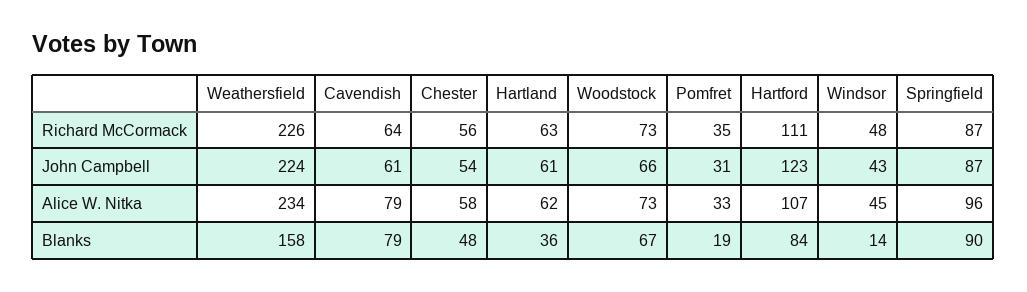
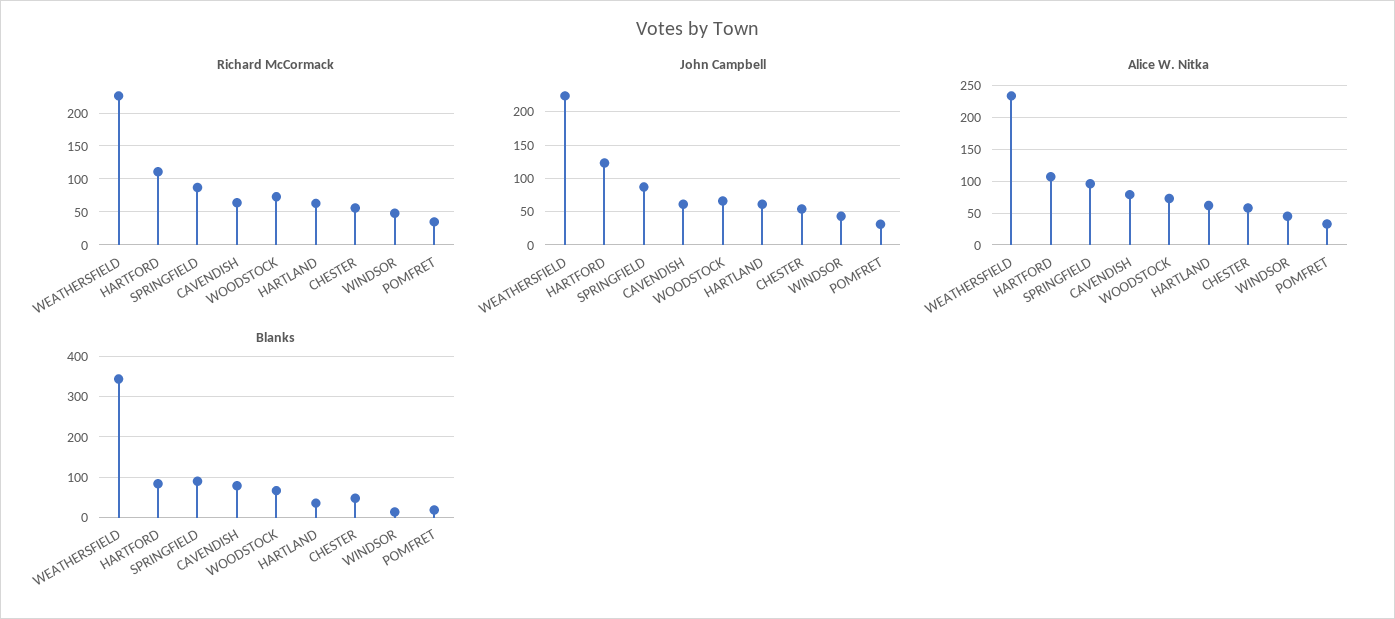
Blanks, Weathersfield: 158 -> 340

